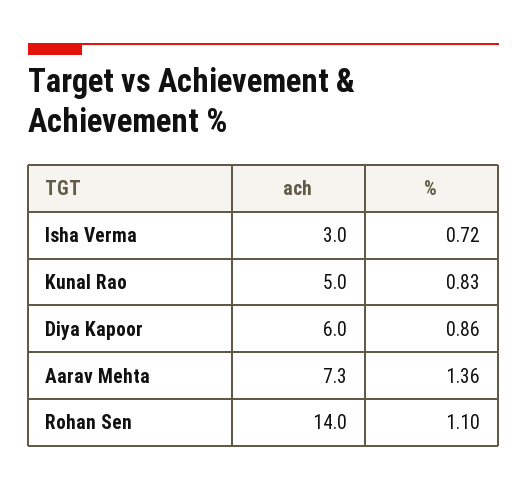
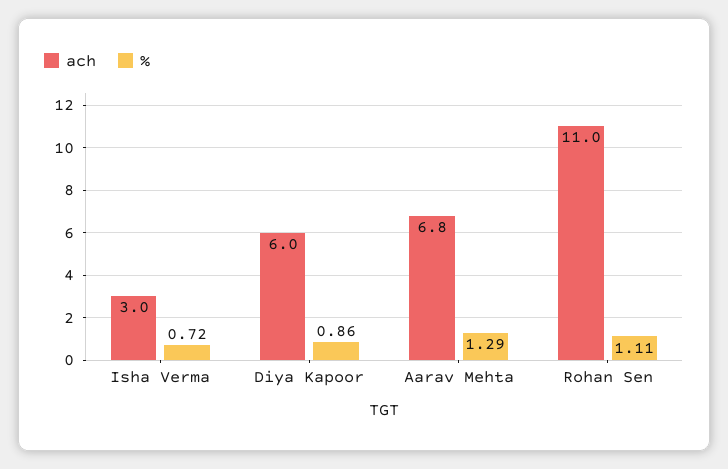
ach, Kunal Rao: 5 -> none
%, Kunal Rao: 0.83 -> none
ach, Aarav Mehta: 7.3 -> 6.8
%, Aarav Mehta: 1.36 -> 1.29
ach, Rohan Sen: 14 -> 11
%, Rohan Sen: 1.1 -> 1.11

